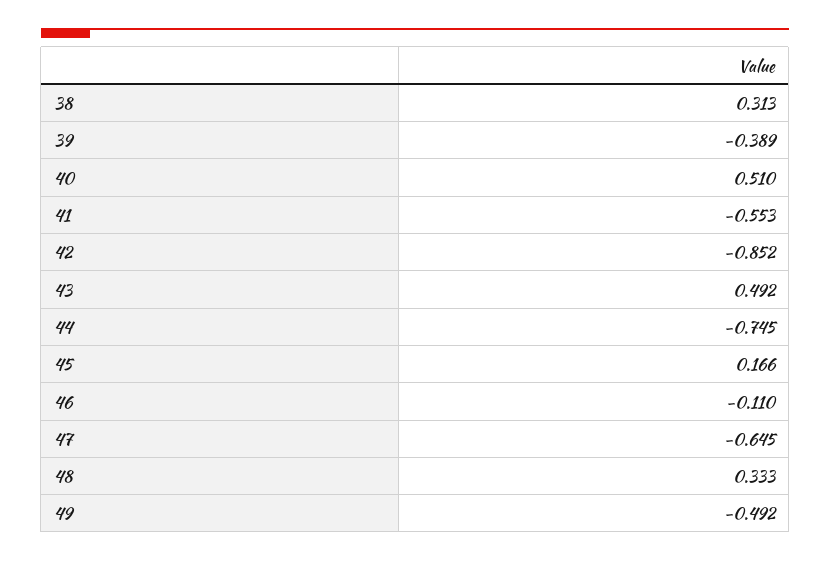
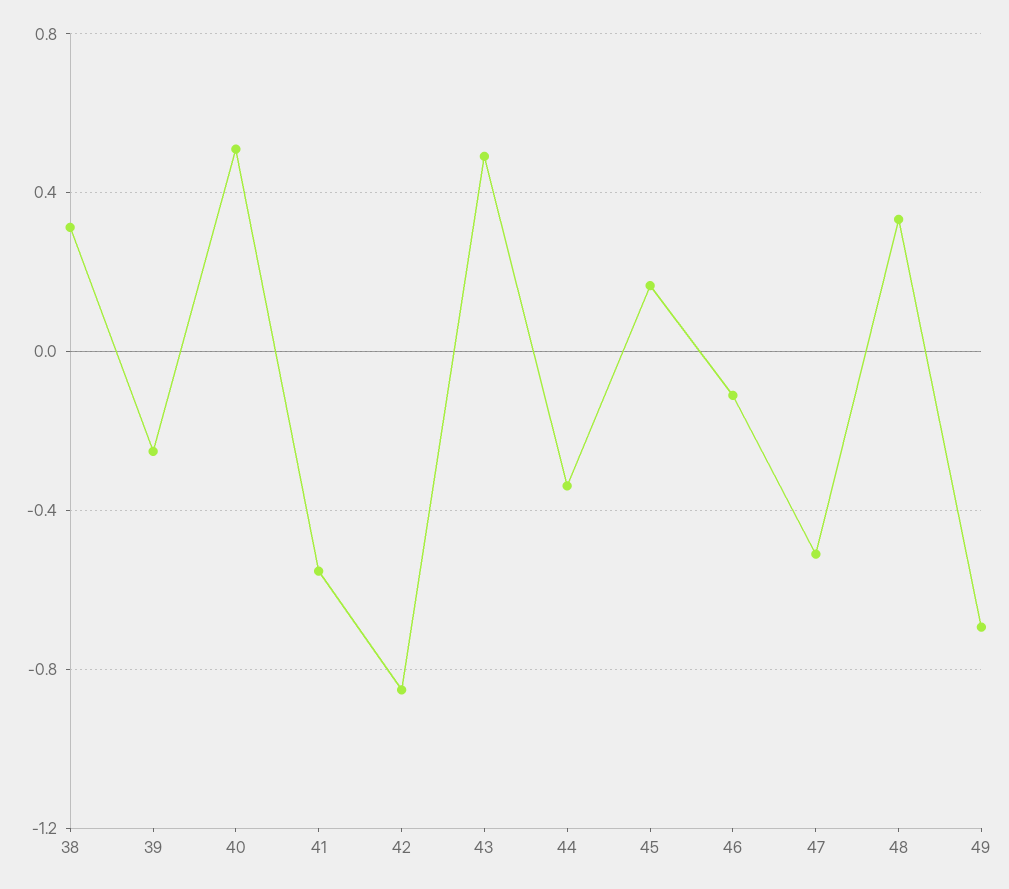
39: -0.389 -> -0.25
44: -0.745 -> -0.35
47: -0.645 -> -0.5
49: -0.492 -> -0.7

